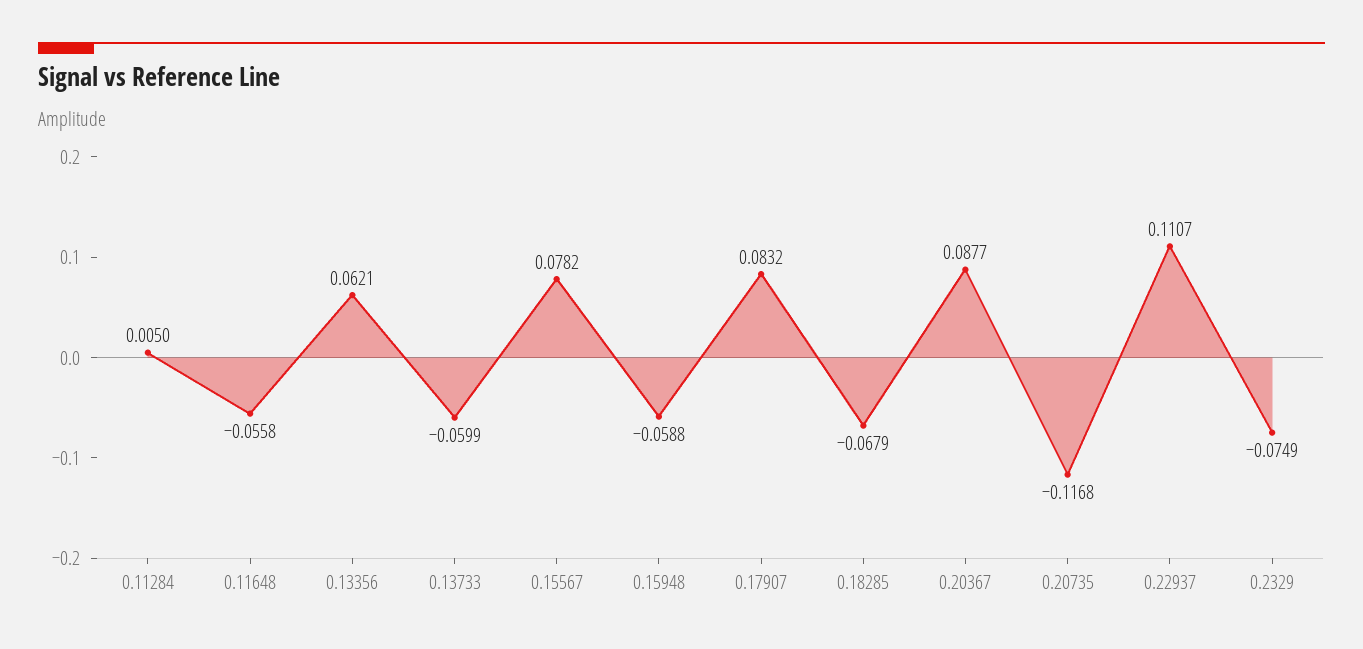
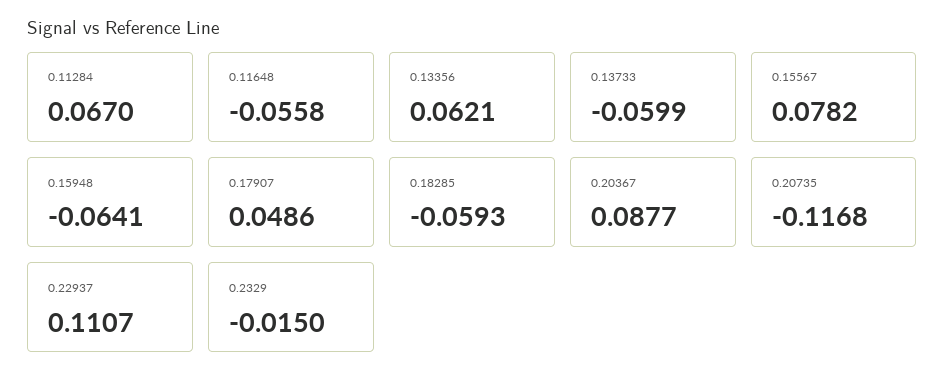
0.11284: 0.005 -> 0.067
0.15948: -0.0588 -> -0.0641
0.17907: 0.0832 -> 0.0486
0.18285: -0.0679 -> -0.0593
0.2329: -0.0749 -> -0.015

